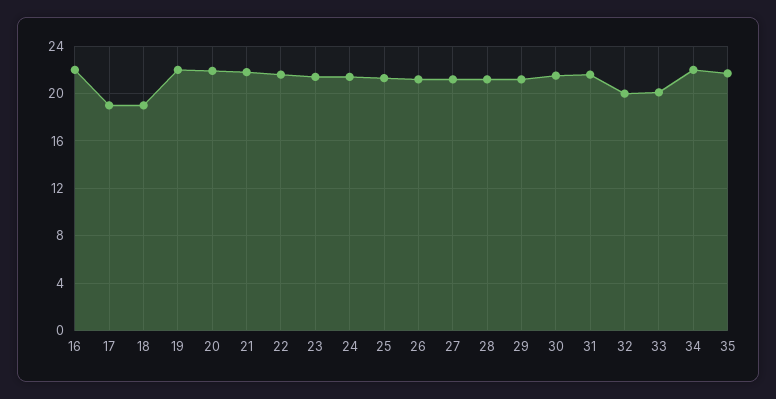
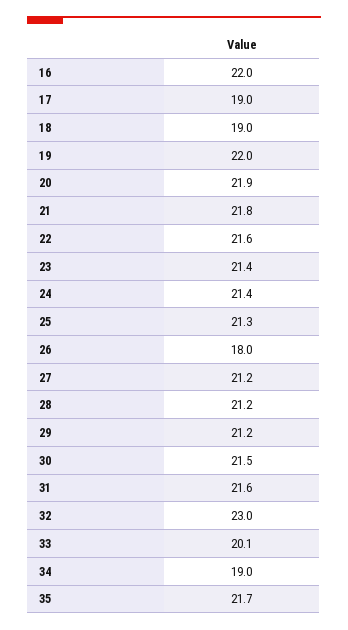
26: 21 -> 18
32: 20 -> 23
34: 22 -> 19

